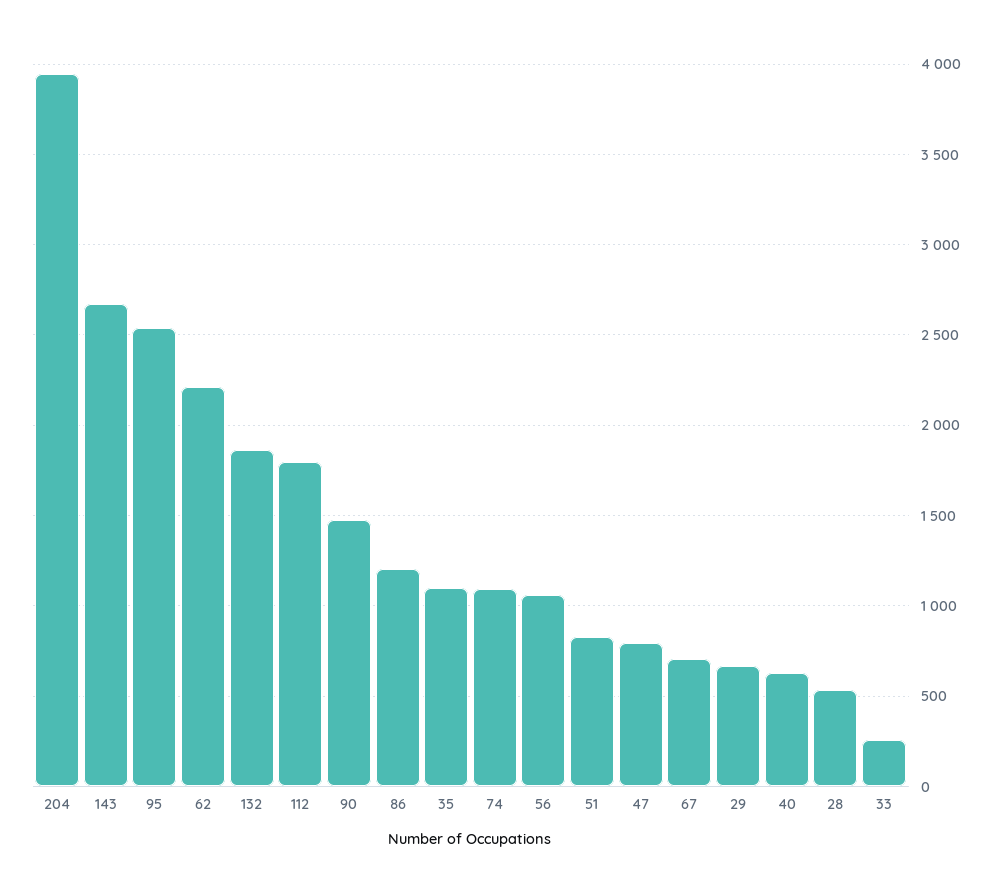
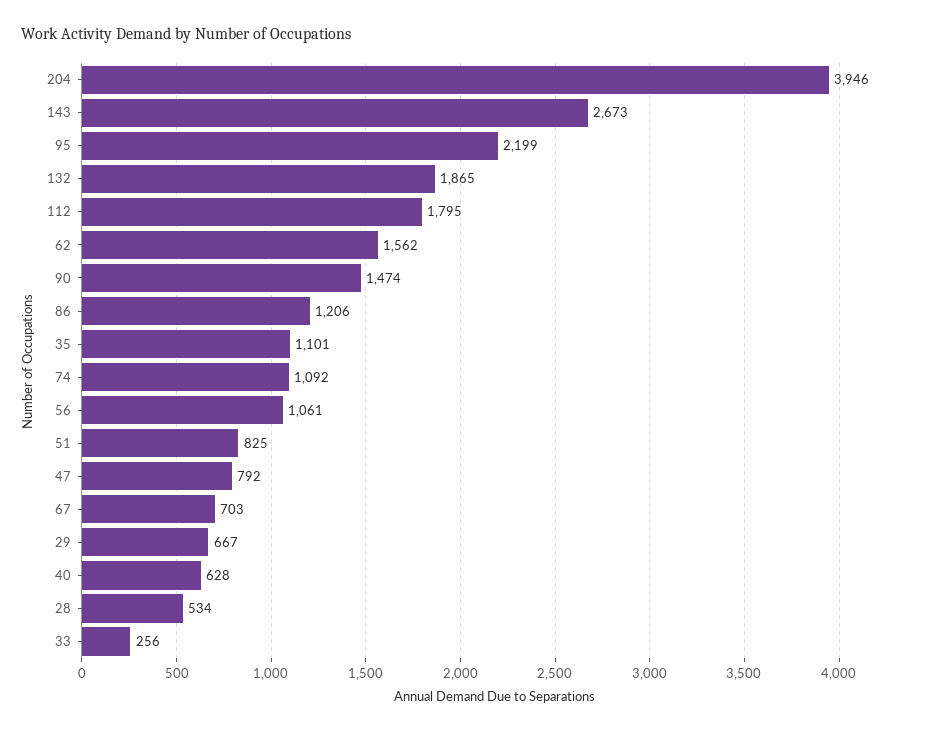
95: 2550 -> 2199
62: 2200 -> 1562

